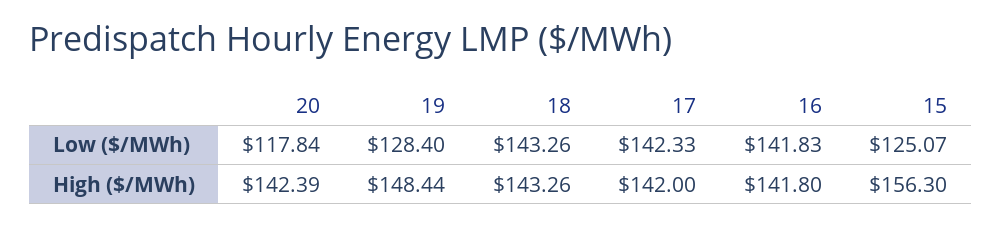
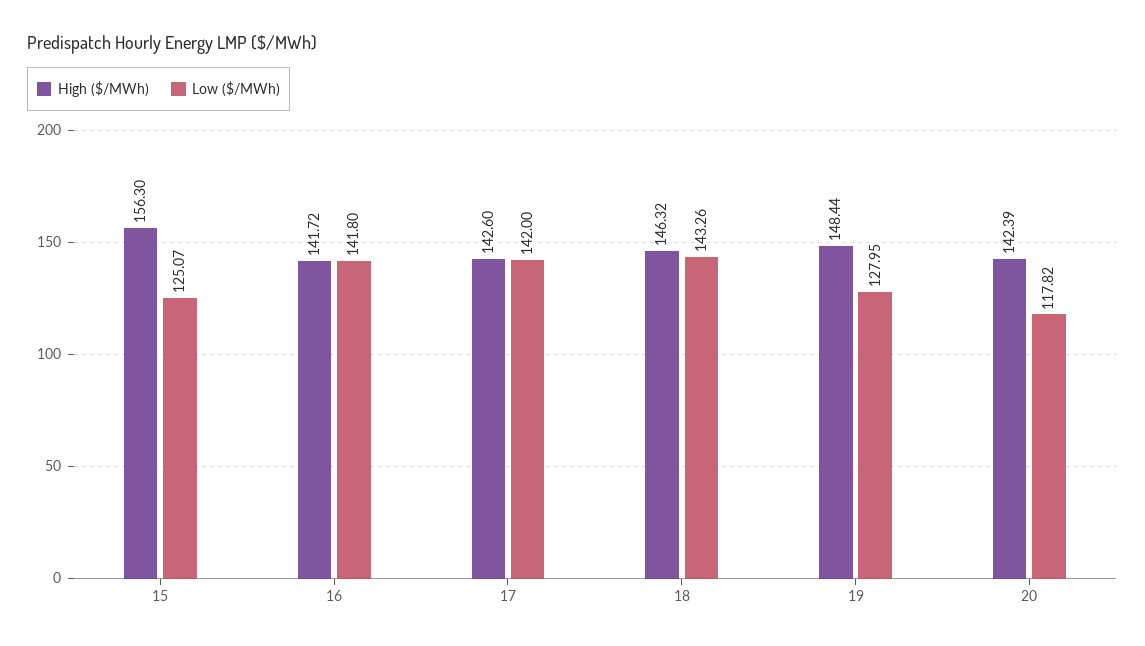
Low ($/MWh), 20: 117.84 -> 117.82
Low ($/MWh), 19: 128.4 -> 127.95
Low ($/MWh), 17: 142.33 -> 142
Low ($/MWh), 16: 141.83 -> 141.8
High ($/MWh), 18: 143.26 -> 146.32
High ($/MWh), 17: 142 -> 142.6
High ($/MWh), 16: 141.8 -> 141.72

